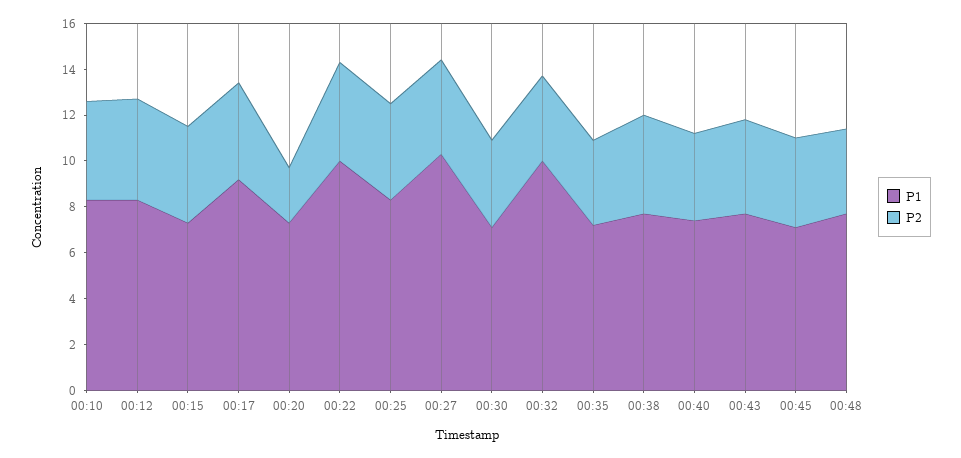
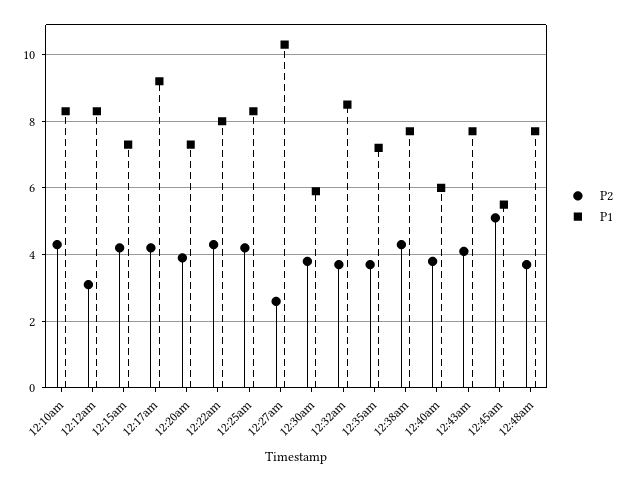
P2, 00:12: 4.5 -> 3
P2, 00:20: 2.5 -> 4
P1, 00:22: 10 -> 8
P2, 00:27: 4 -> 2.5
P1, 00:30: 7 -> 6
P1, 00:32: 10 -> 8.5
P1, 00:40: 7.5 -> 6
P1, 00:45: 7 -> 5.5
P2, 00:45: 4 -> 5

